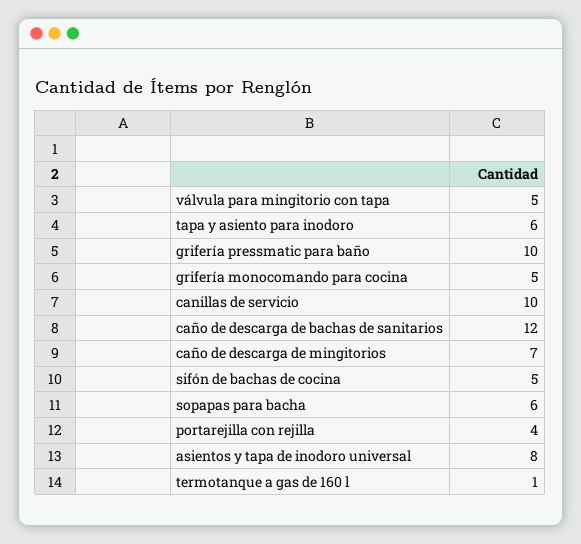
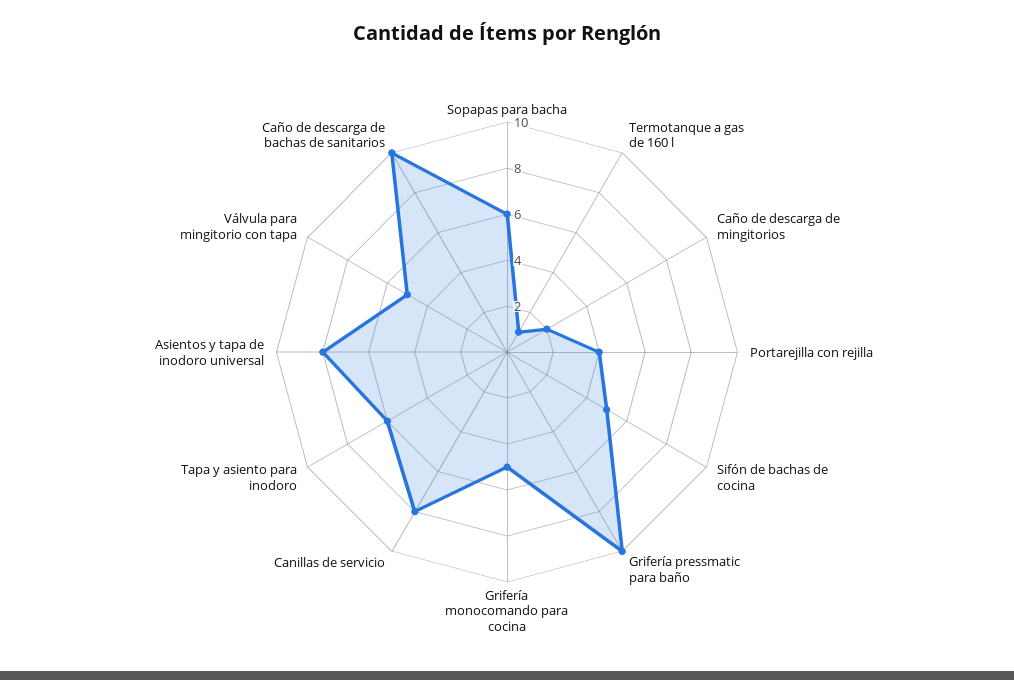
canillas de servicio: 10 -> 8
caño de descarga de bachas de sanitarios: 12 -> 10
caño de descarga de mingitorios: 7 -> 2

